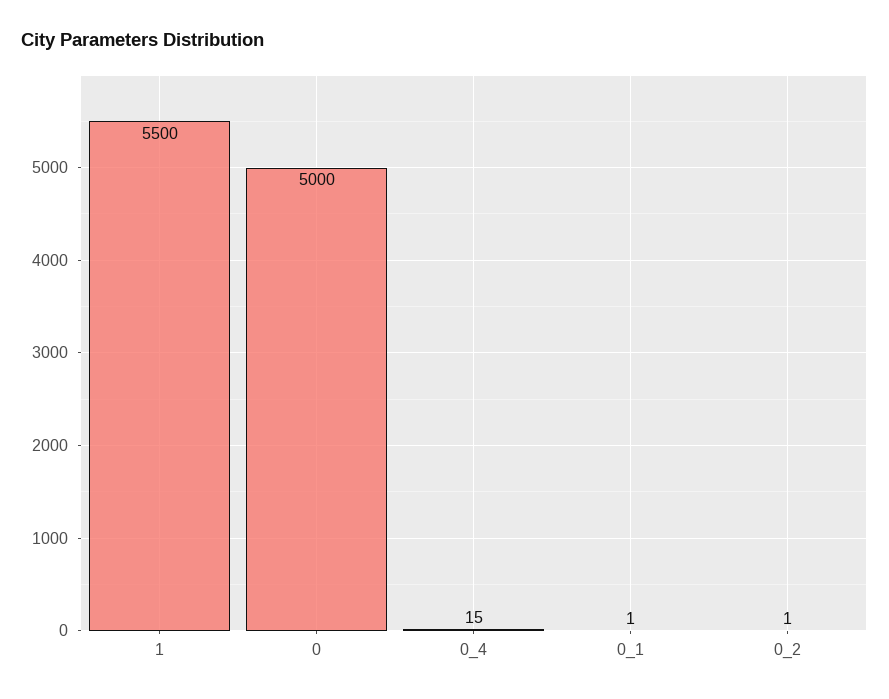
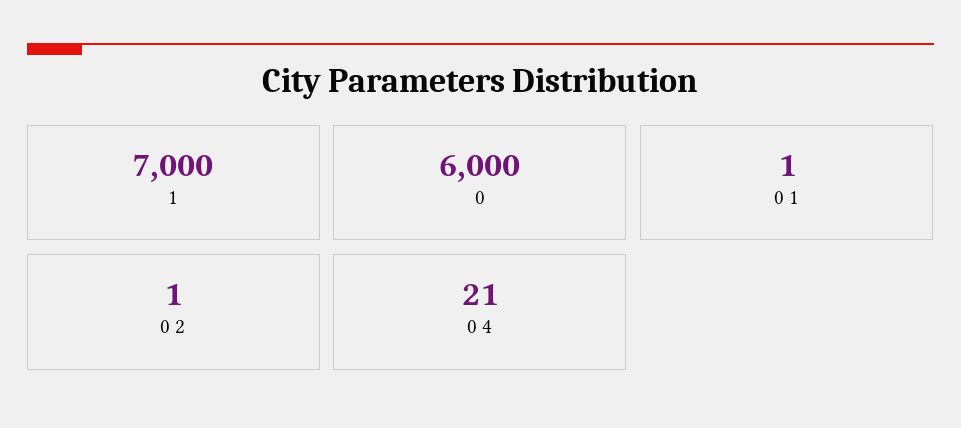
1: 5500 -> 7000
0: 5000 -> 6000
0_4: 15 -> 21

